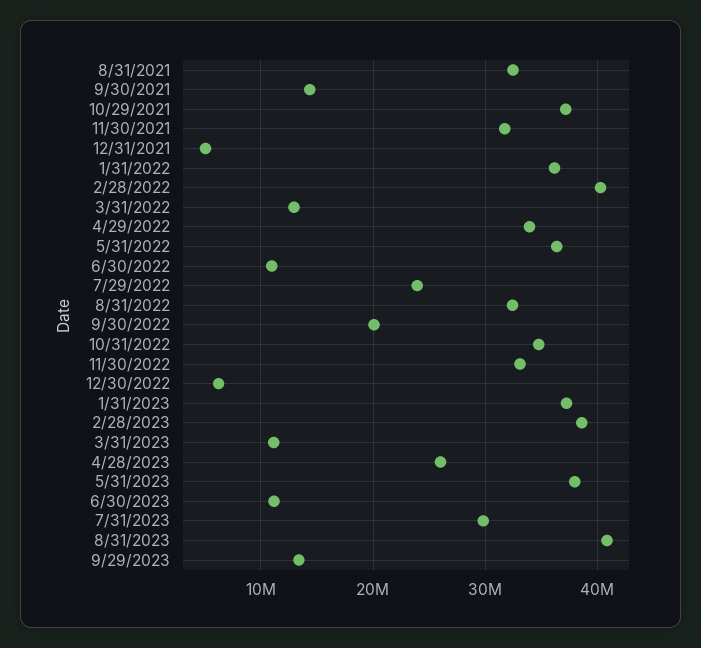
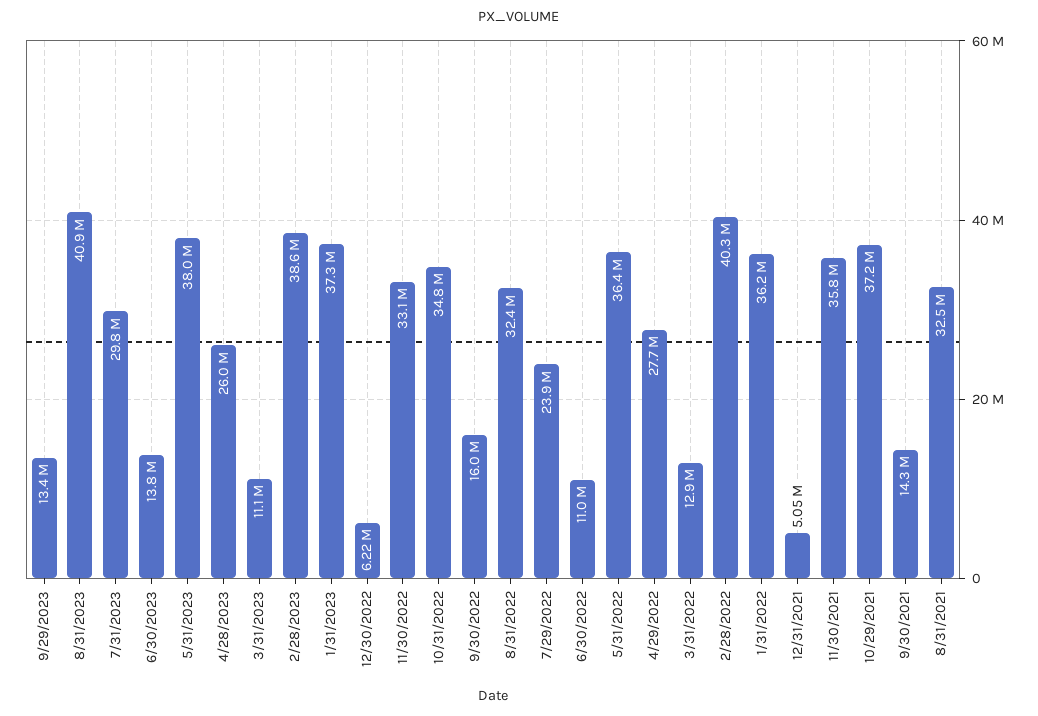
11/30/2021: 32000000 -> 35800000
4/29/2022: 34000000 -> 27700000
9/30/2022: 20000000 -> 16000000
6/30/2023: 11000000 -> 13800000

